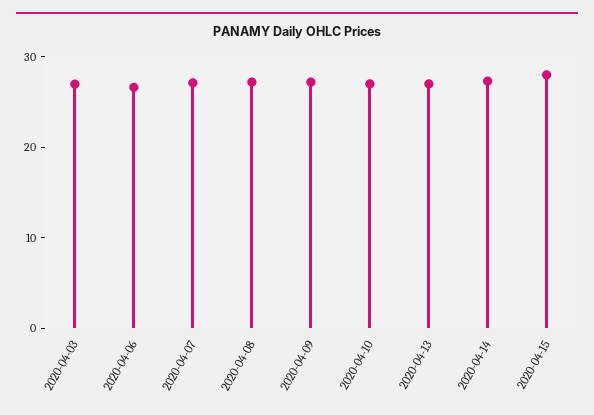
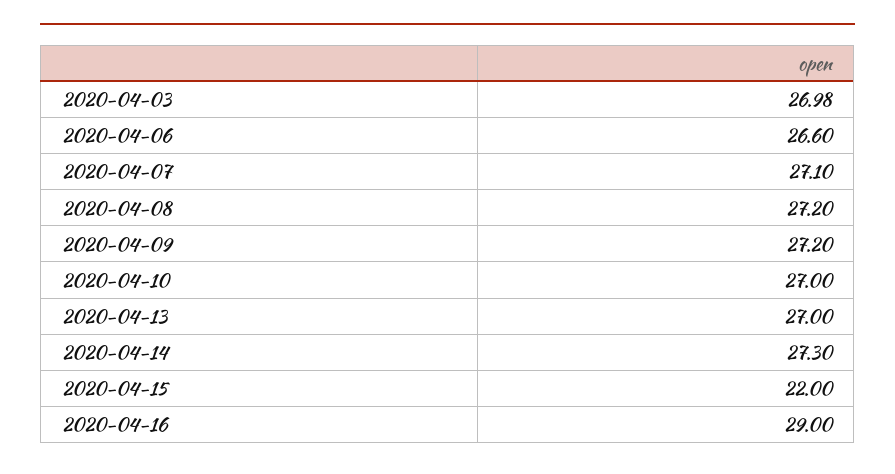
2020-04-15: 28 -> 22
2020-04-16: none -> 29

